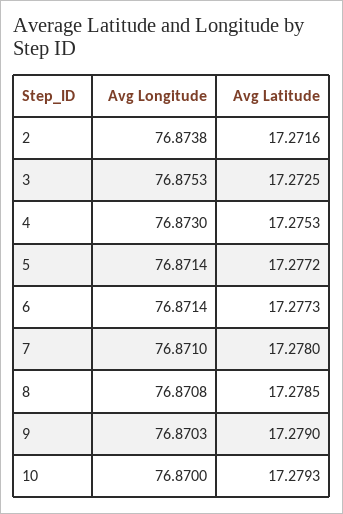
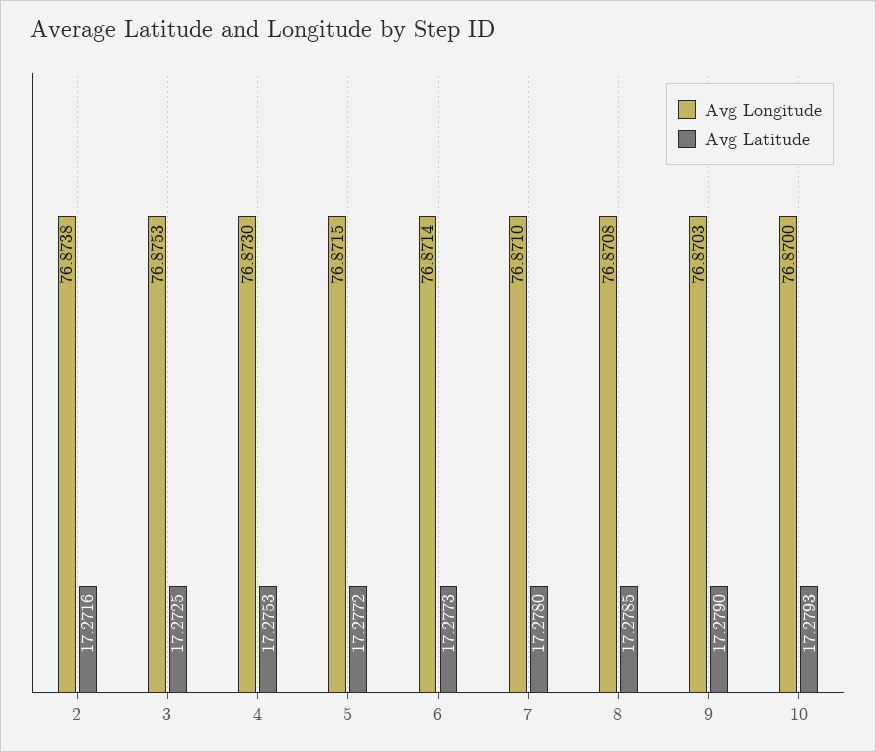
Avg Longitude, 5: 76.8714 -> 76.8715

